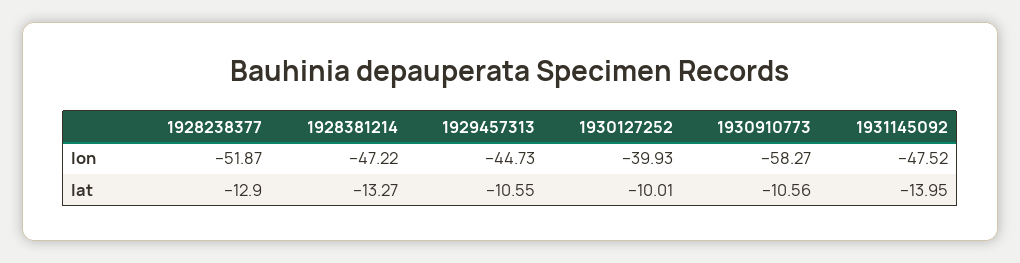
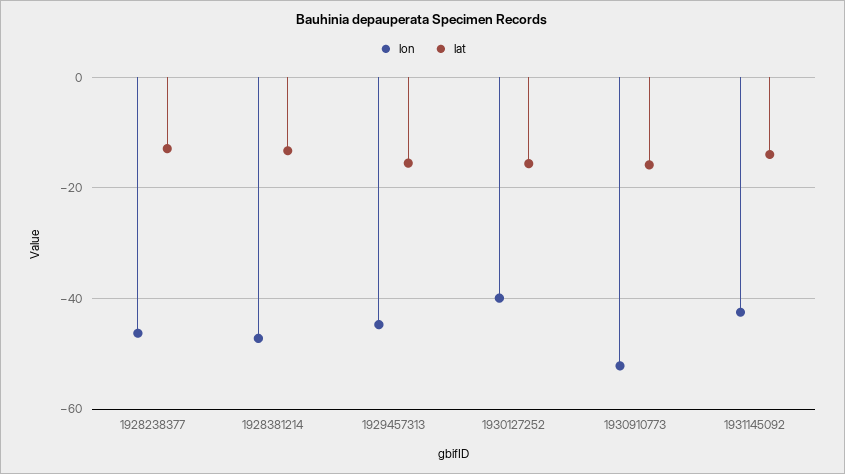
lon, 1928238377: -51.87 -> -46
lon, 1930910773: -58.27 -> -52
lon, 1931145092: -47.52 -> -42
lat, 1929457313: -10.55 -> -16
lat, 1930127252: -10.01 -> -16
lat, 1930910773: -10.56 -> -16

